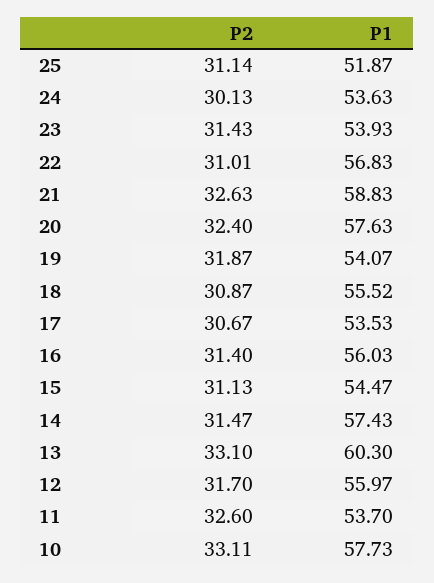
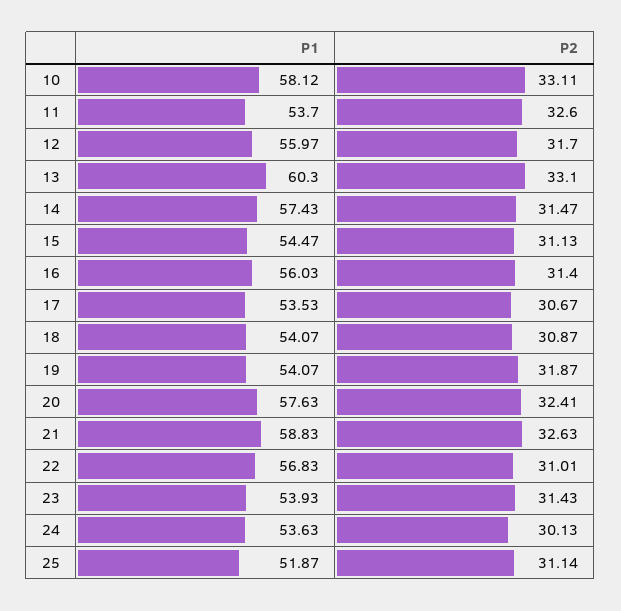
P2, 20: 32.4 -> 32.41
P1, 18: 55.52 -> 54.07
P1, 10: 57.73 -> 58.12

